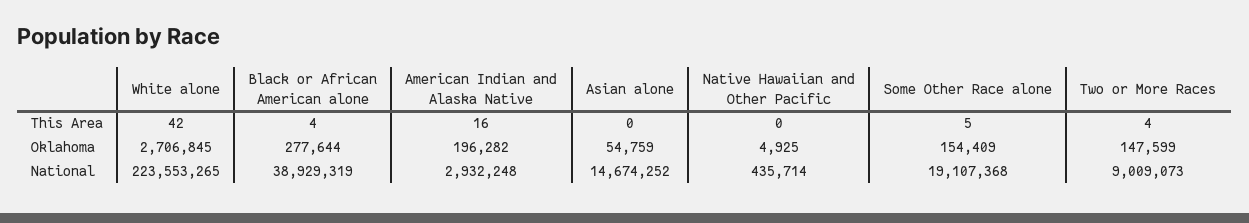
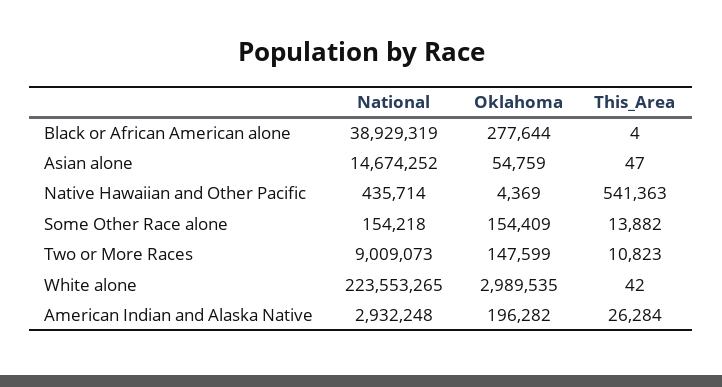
American Indian and Alaska Native, This Area: 16 -> 26284
Asian alone, This Area: 0 -> 47
Native Hawaiian and Other Pacific, This Area: 0 -> 541363
Some Other Race alone, This Area: 5 -> 13882
Two or More Races, This Area: 4 -> 10823
White alone, Oklahoma: 2706845 -> 2989535
Native Hawaiian and Other Pacific, Oklahoma: 4925 -> 4369
Some Other Race alone, National: 19107368 -> 154218

